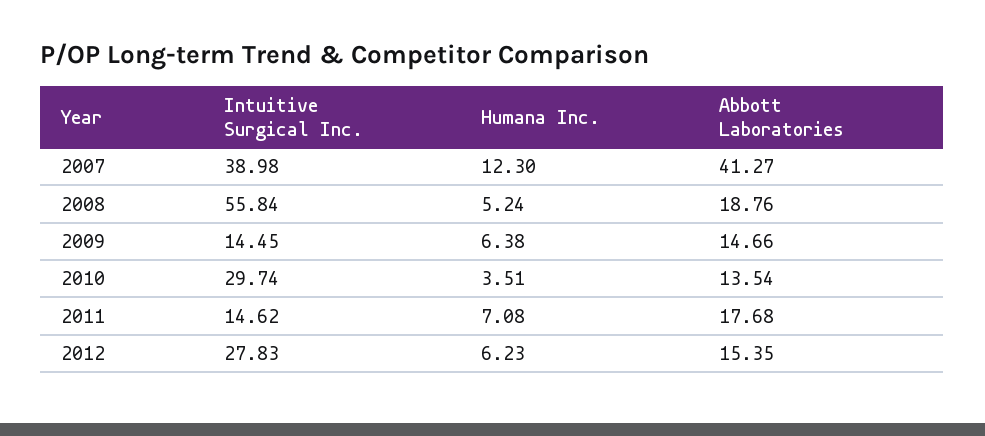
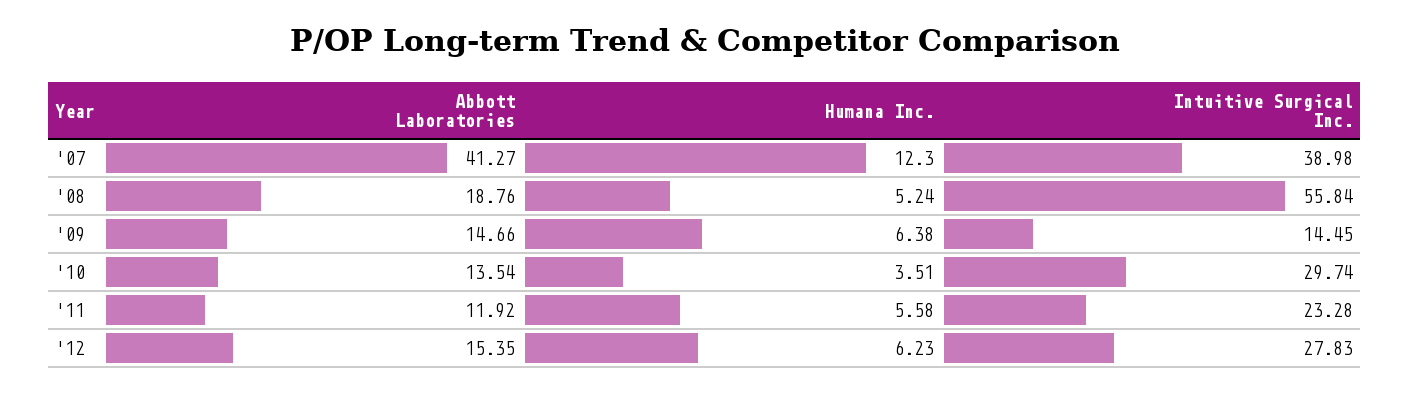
Intuitive Surgical Inc., 2011: 14.62 -> 23.28
Humana Inc., 2011: 7.08 -> 5.58
Abbott Laboratories, 2011: 17.68 -> 11.92

